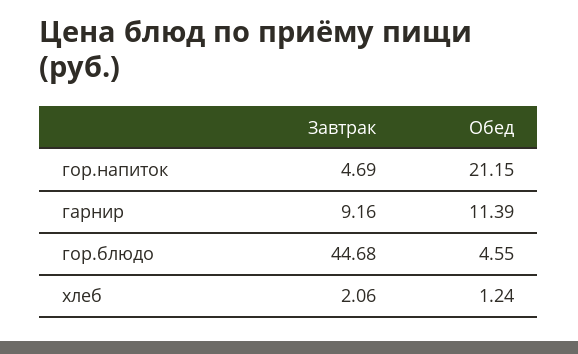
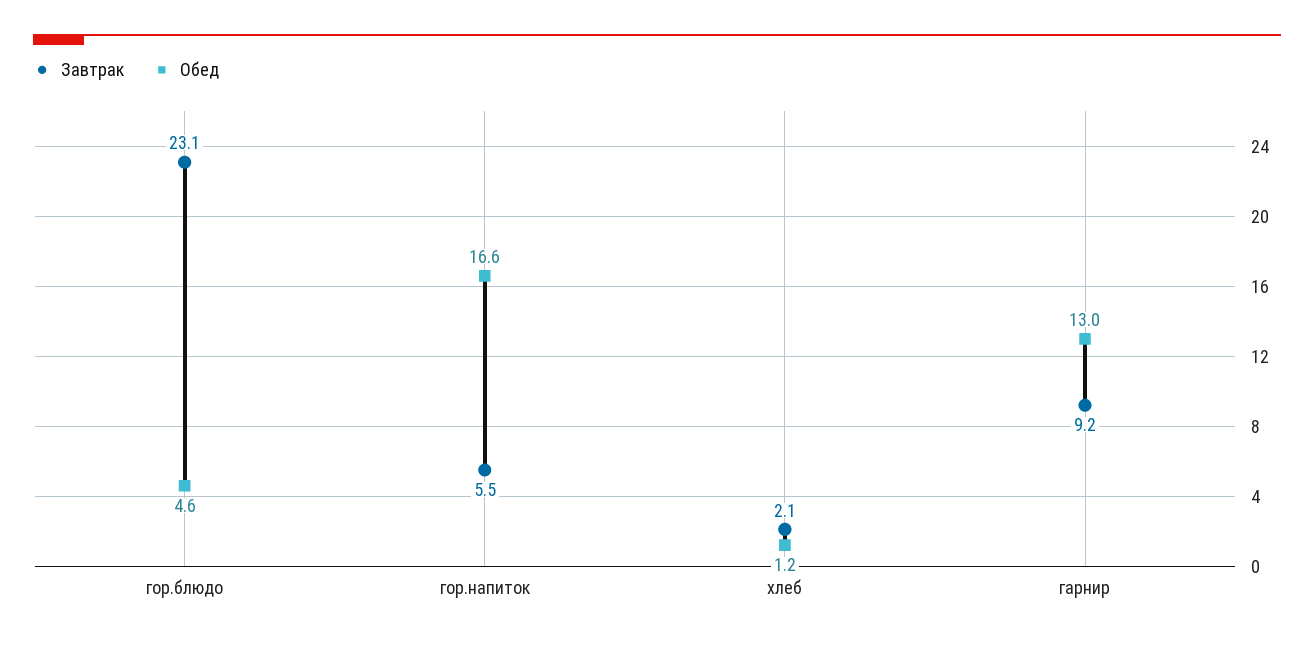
Завтрак, гор.напиток: 4.69 -> 5.5
Обед, гор.напиток: 21.15 -> 16.6
Обед, гарнир: 11.39 -> 13
Завтрак, гор.блюдо: 44.68 -> 23.1

